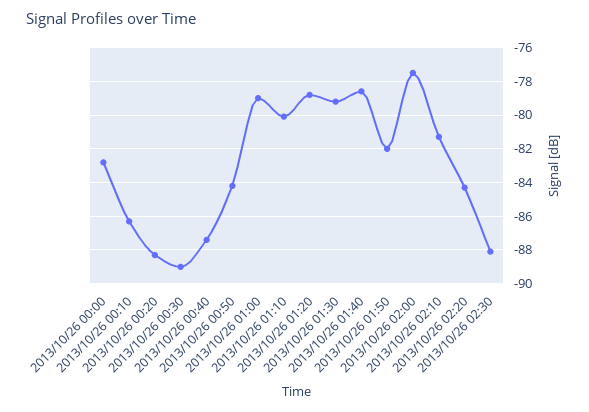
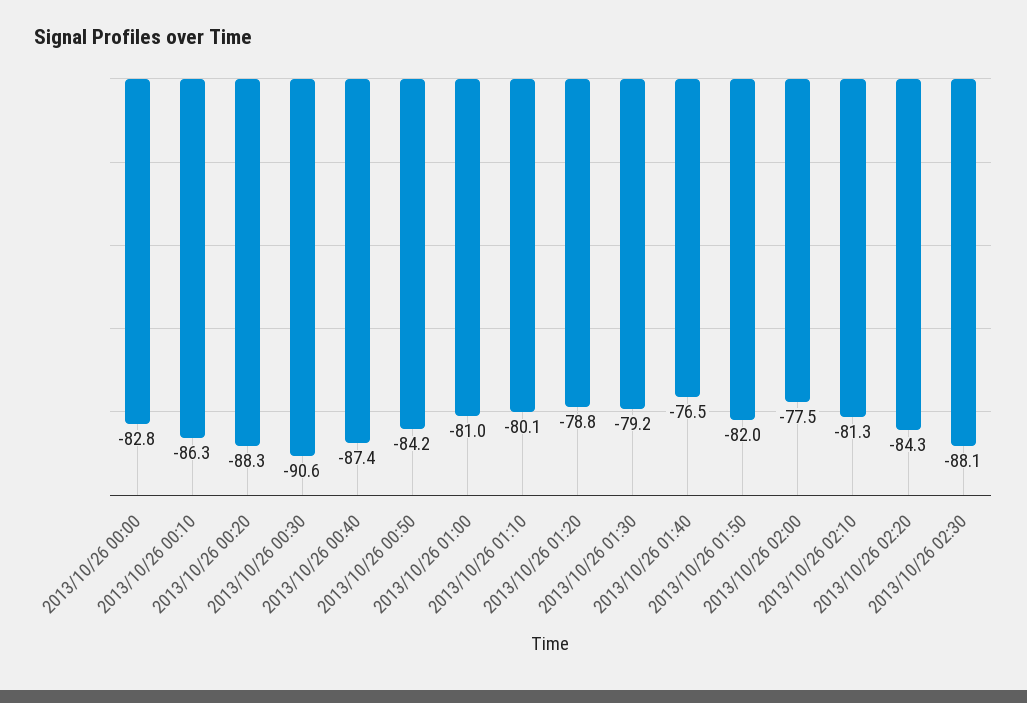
2013/10/26 00:30: -89 -> -90.6
2013/10/26 01:00: -79 -> -81
2013/10/26 01:40: -78.5 -> -76.5

